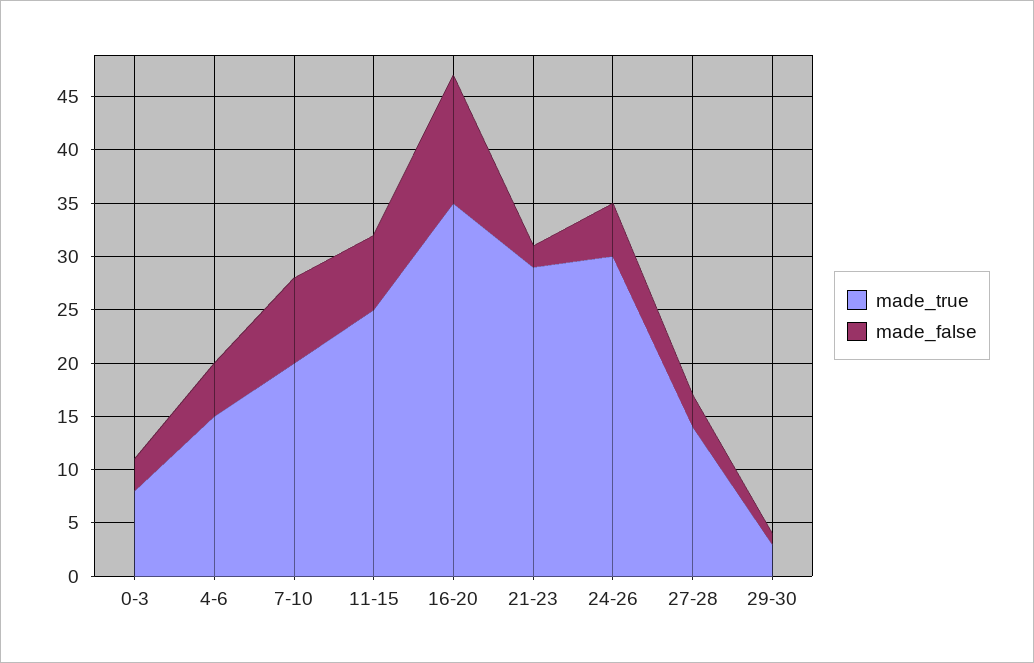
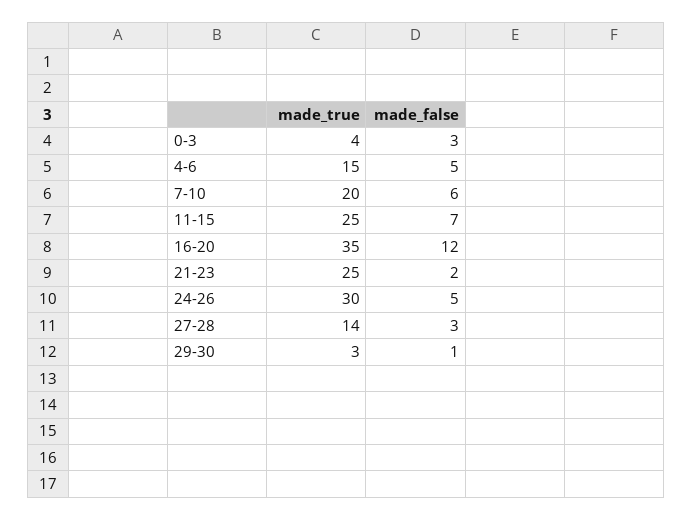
made_true, 0-3: 8 -> 4
made_false, 7-10: 8 -> 6
made_true, 21-23: 29 -> 25

